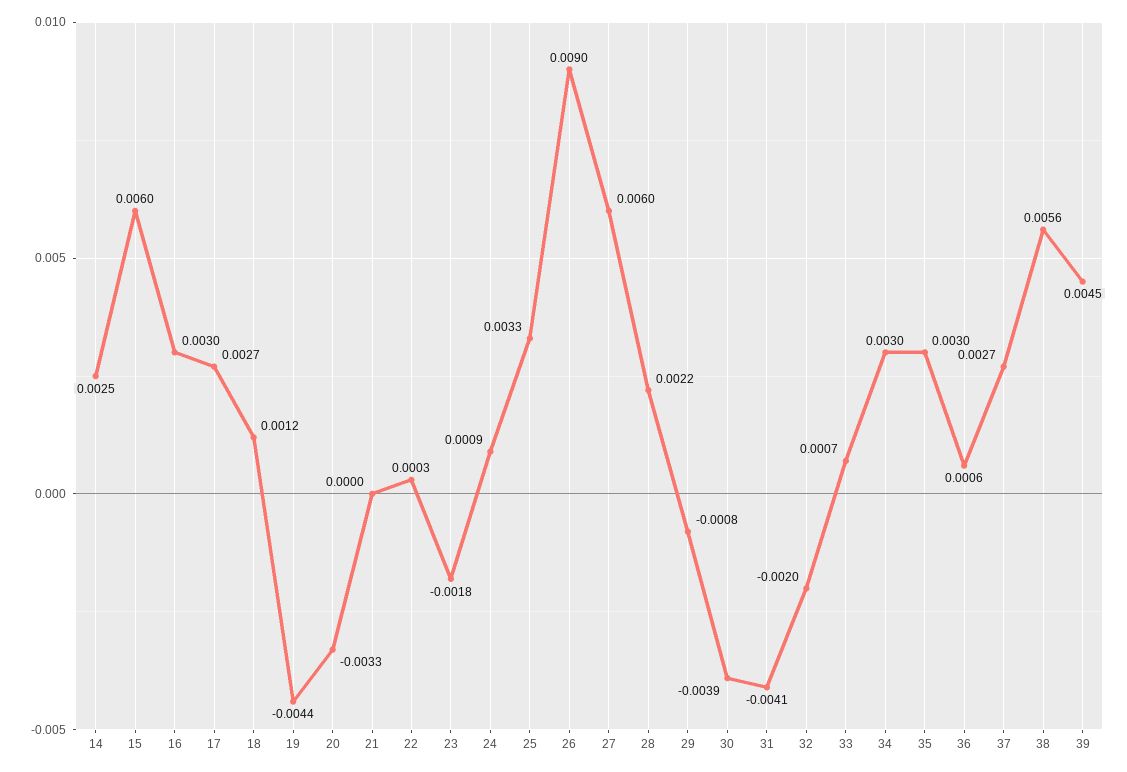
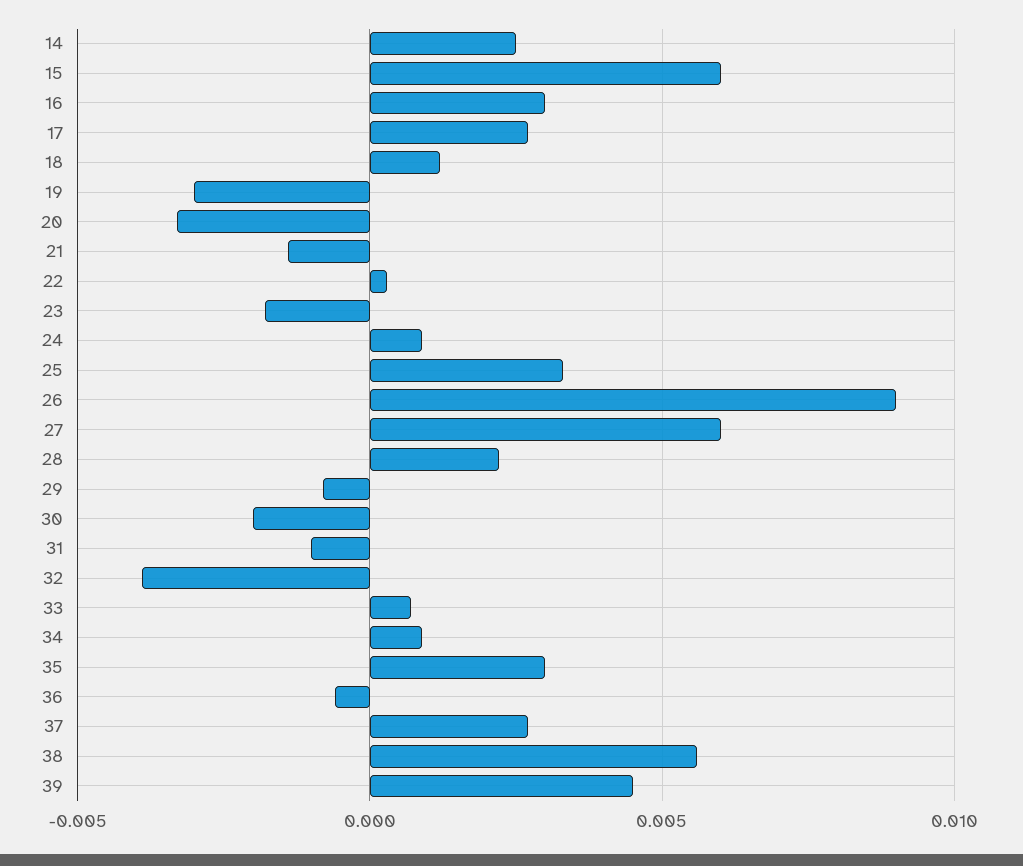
19: -0.0044 -> -0.003
21: 0 -> -0.0015
30: -0.0039 -> -0.002
31: -0.0041 -> -0.001
32: -0.002 -> -0.004
34: 0.003 -> 0.001
36: 0.0006 -> -0.0005

